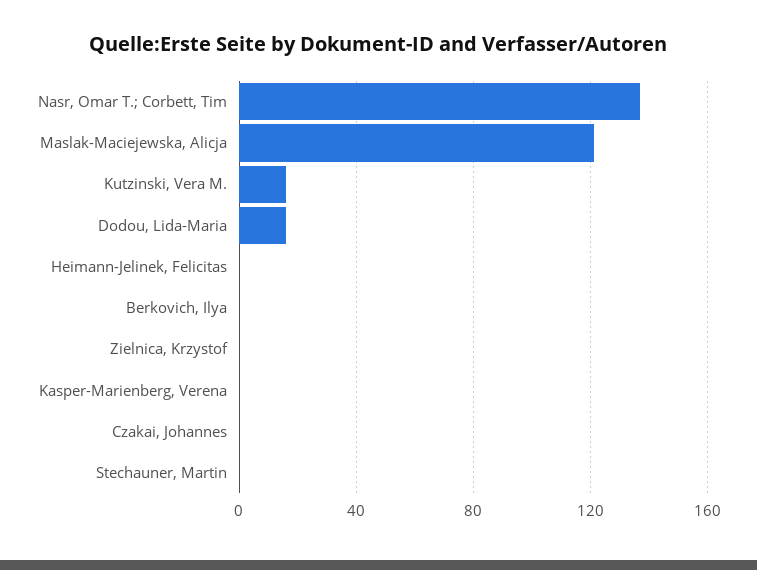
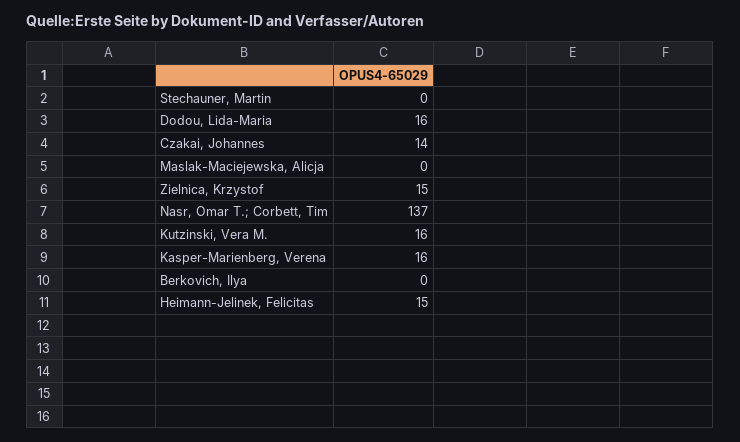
Maslak-Maciejewska, Alicja: 120 -> 0
Heimann-Jelinek, Felicitas: 0 -> 15
Zielnica, Krzystof: 0 -> 15
Kasper-Marienberg, Verena: 0 -> 16
Czakai, Johannes: 0 -> 14

